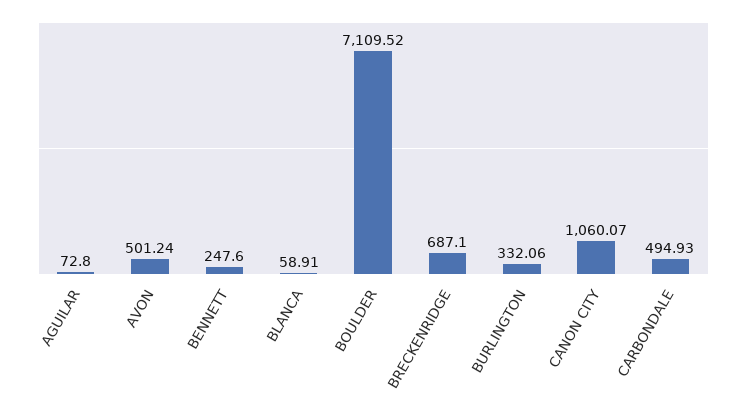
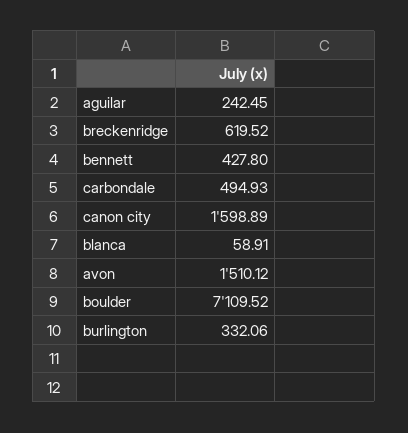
AGUILAR: 72.8 -> 242.45
AVON: 501.24 -> 1510.12
BENNETT: 247.6 -> 427.8
BRECKENRIDGE: 687.1 -> 619.52
CANON CITY: 1060.07 -> 1598.89

